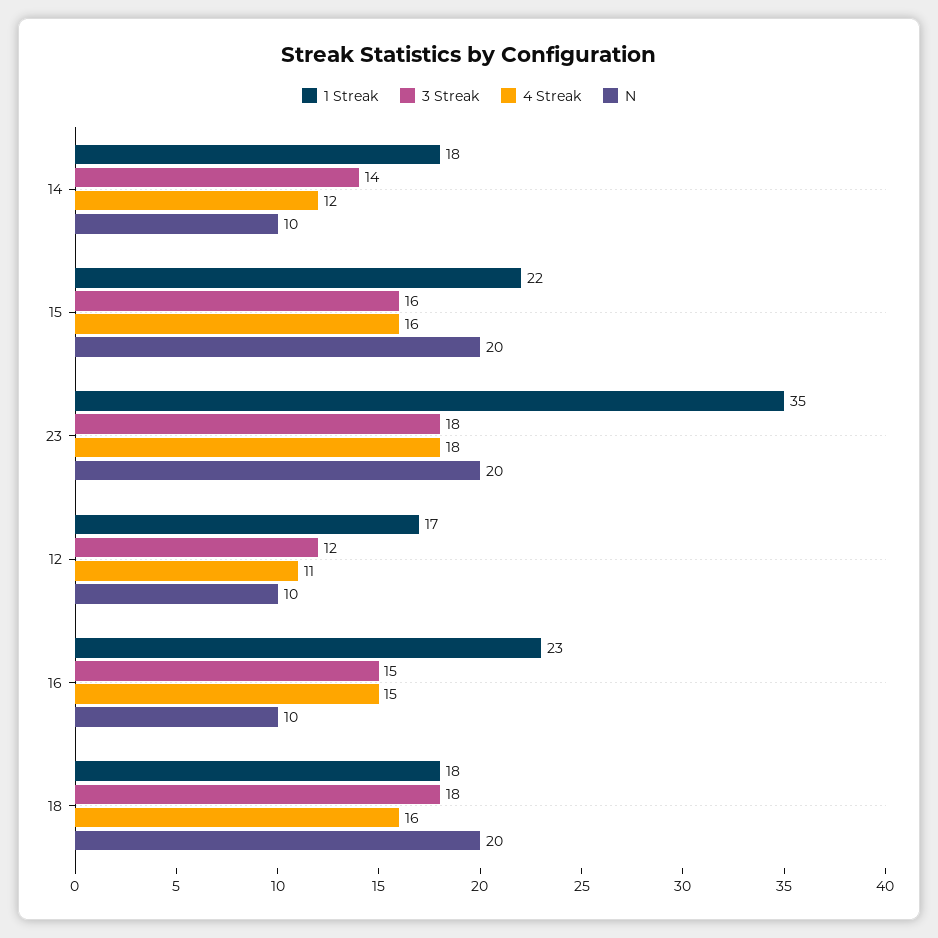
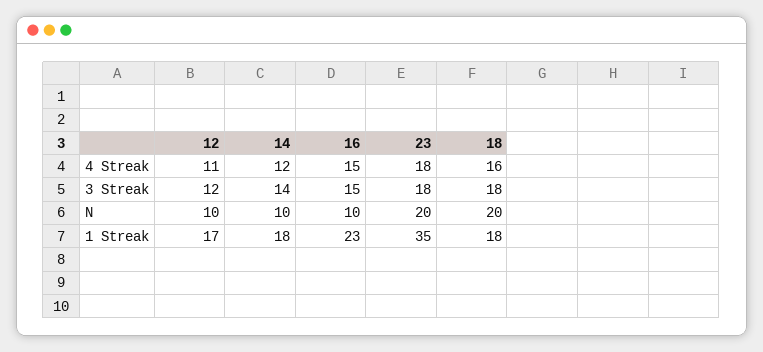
1 Streak, 15: 22 -> none
3 Streak, 15: 16 -> none
4 Streak, 15: 16 -> none
N, 15: 20 -> none

